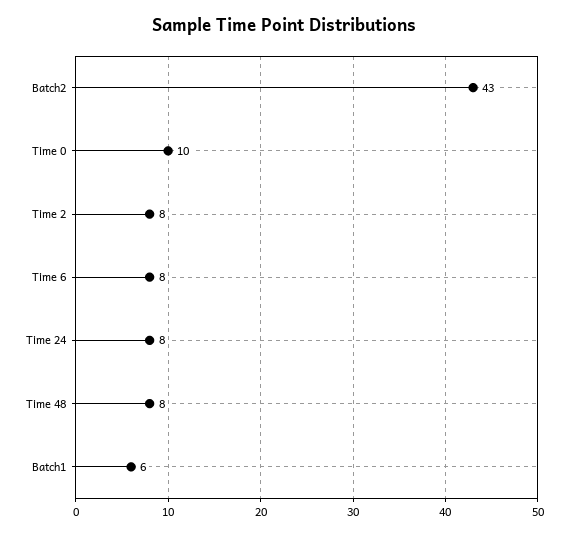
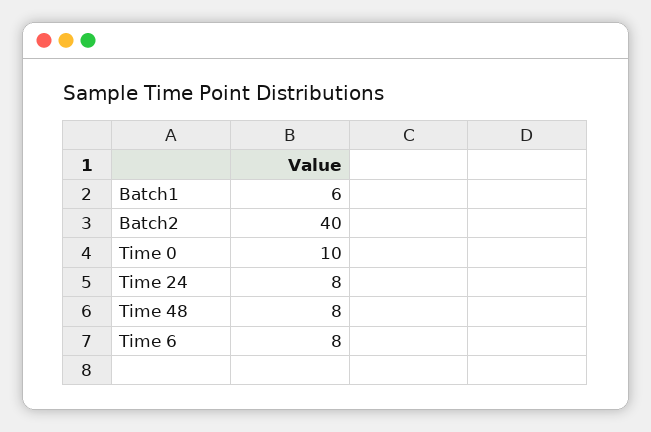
Batch2: 43 -> 40
Time 2: 8 -> none

